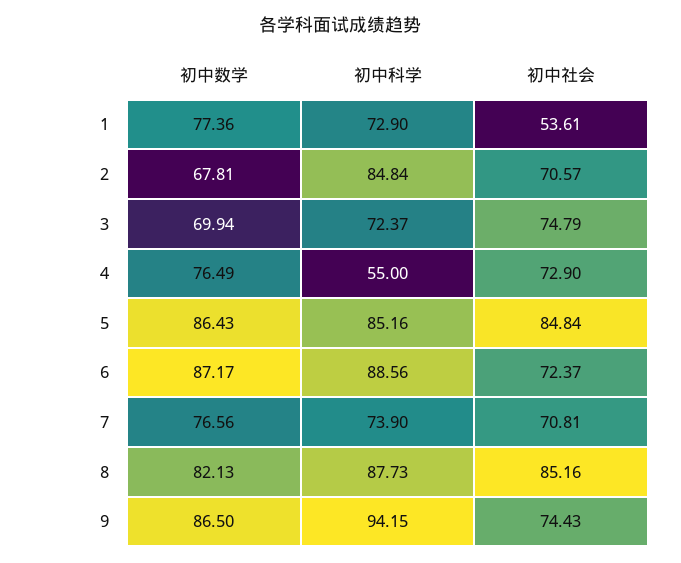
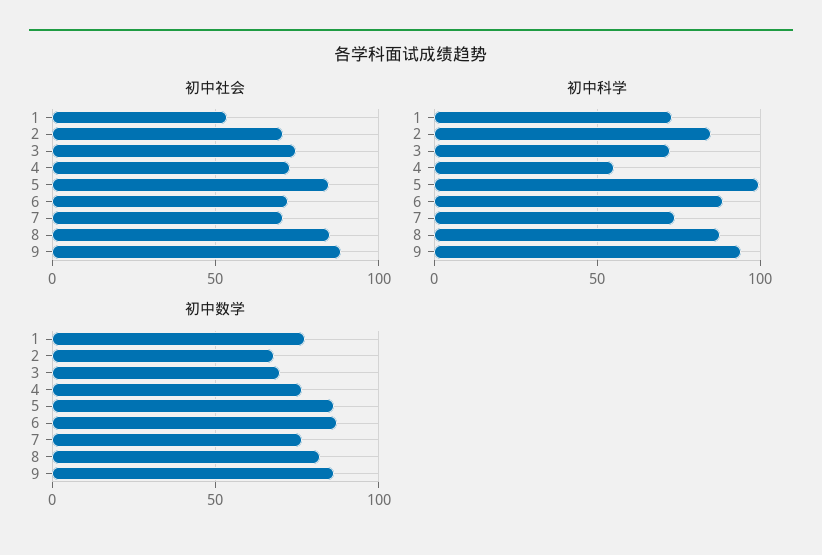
初中科学, 5: 85.16 -> 100
初中社会, 9: 74.43 -> 90

